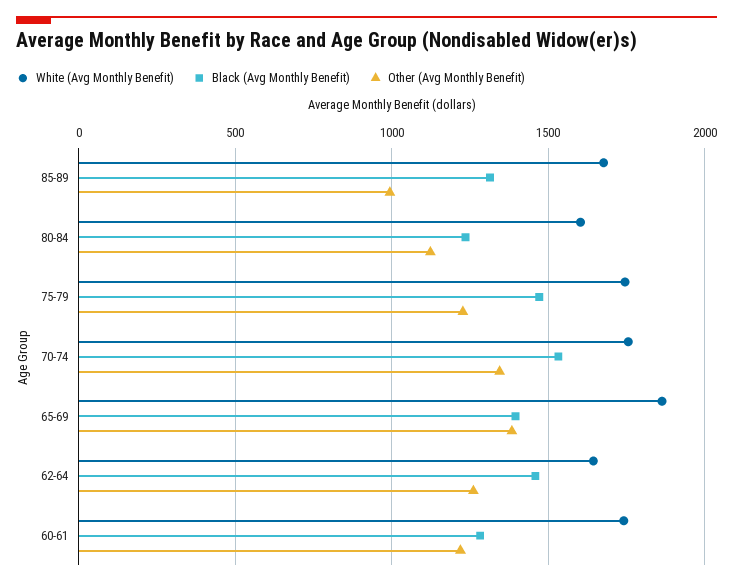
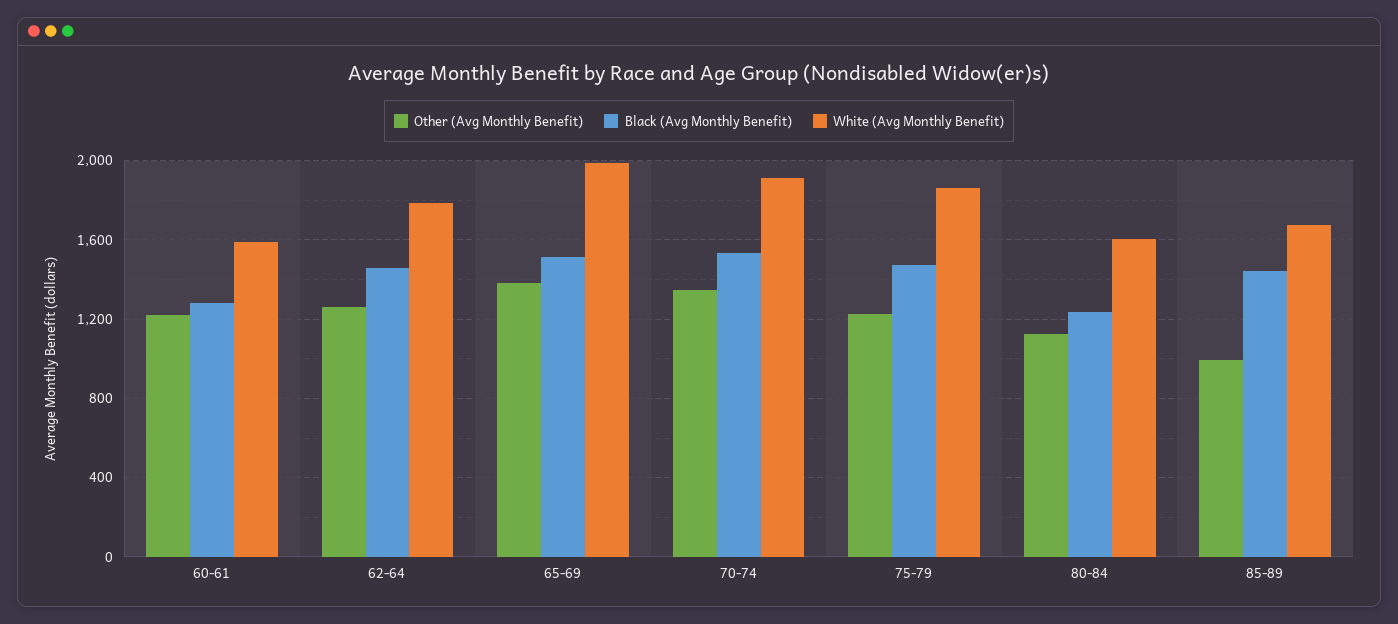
Black (Avg Monthly Benefit), 85-89: 1300 -> 1450
White (Avg Monthly Benefit), 75-79: 1750 -> 1850
White (Avg Monthly Benefit), 70-74: 1750 -> 1900
White (Avg Monthly Benefit), 65-69: 1850 -> 2000
Black (Avg Monthly Benefit), 65-69: 1400 -> 1500
White (Avg Monthly Benefit), 62-64: 1650 -> 1800
White (Avg Monthly Benefit), 60-61: 1750 -> 1600

